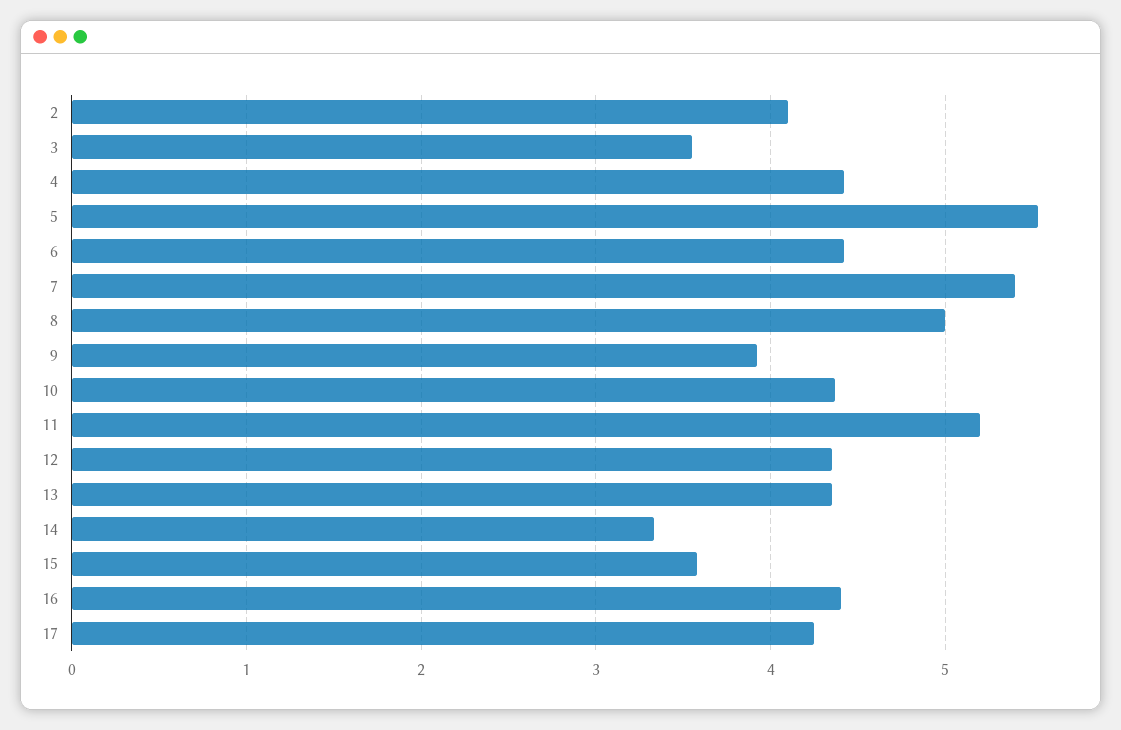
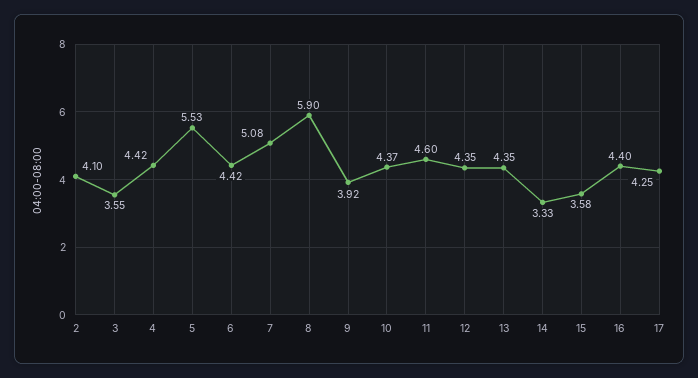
7: 5.4 -> 5.08
8: 5 -> 5.9
11: 5.2 -> 4.6

